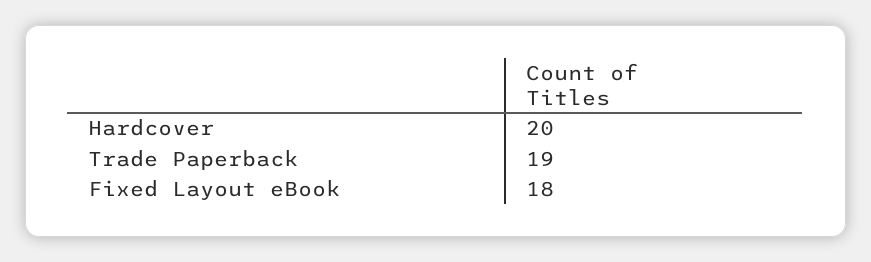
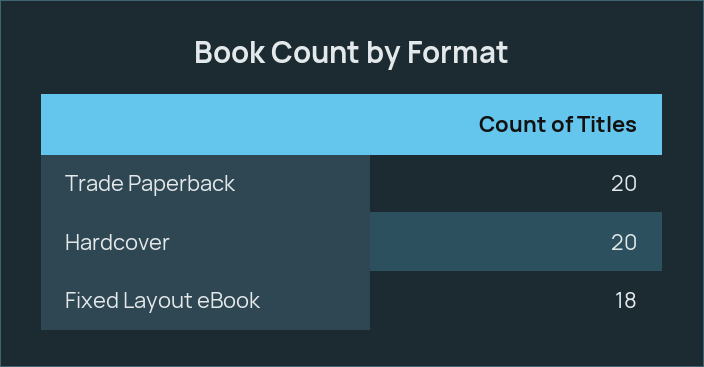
Trade Paperback: 19 -> 20

